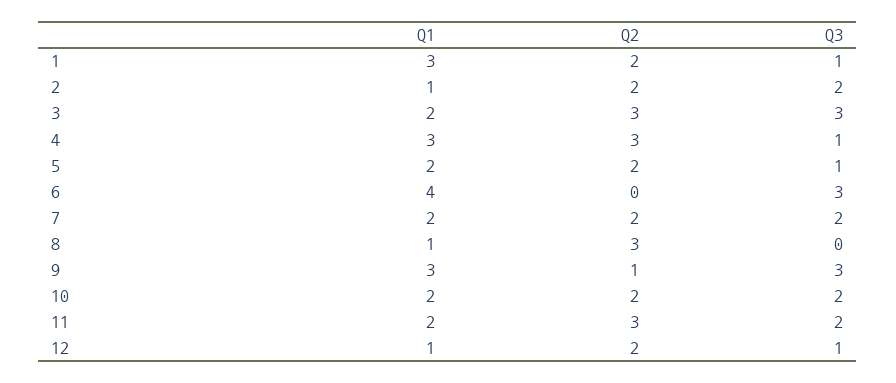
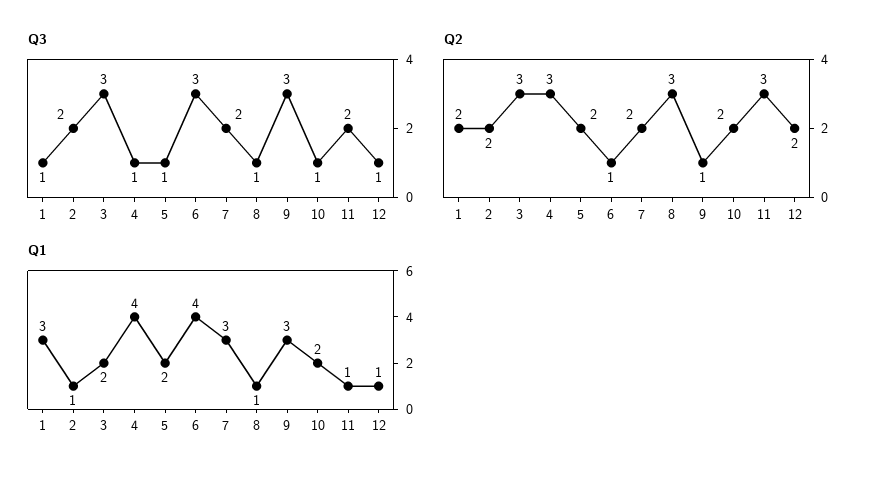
Q1, 4: 3 -> 4
Q2, 6: 0 -> 1
Q1, 7: 2 -> 3
Q3, 8: 0 -> 1
Q3, 10: 2 -> 1
Q1, 11: 2 -> 1

